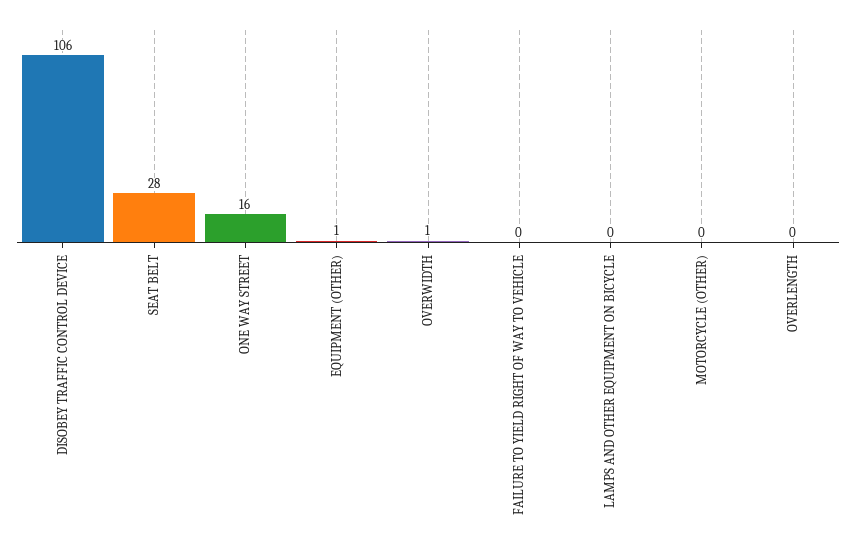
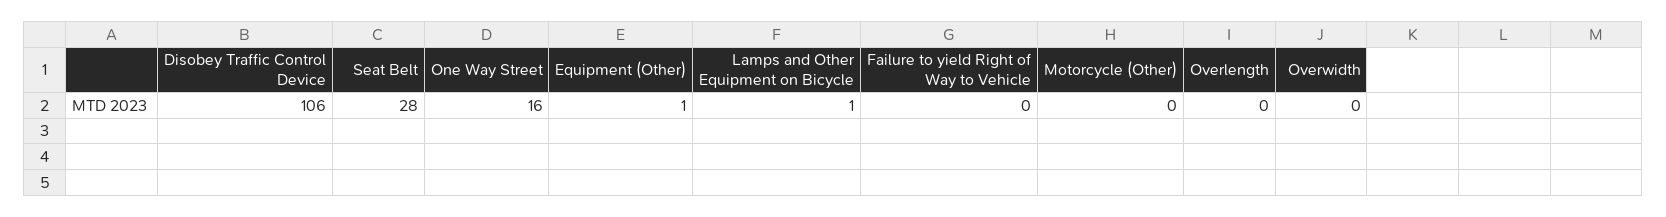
OVERWIDTH: 1 -> 0
LAMPS AND OTHER EQUIPMENT ON BICYCLE: 0 -> 1

